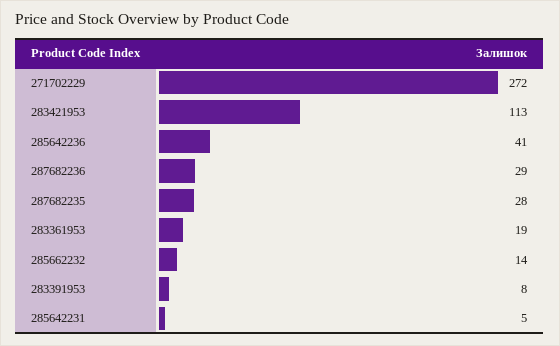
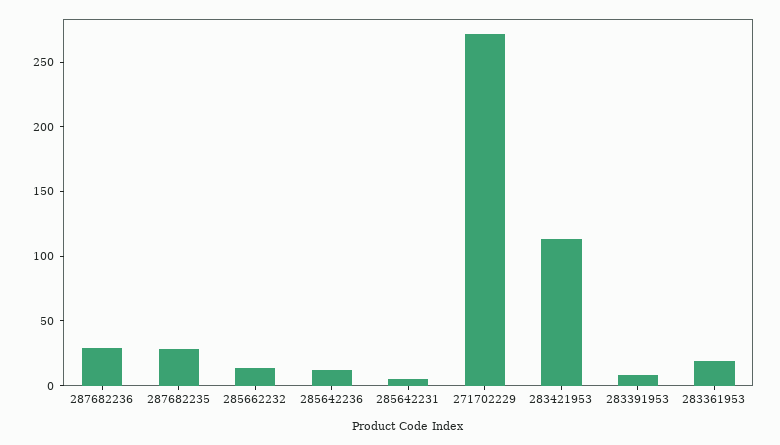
285642236: 41 -> 10

